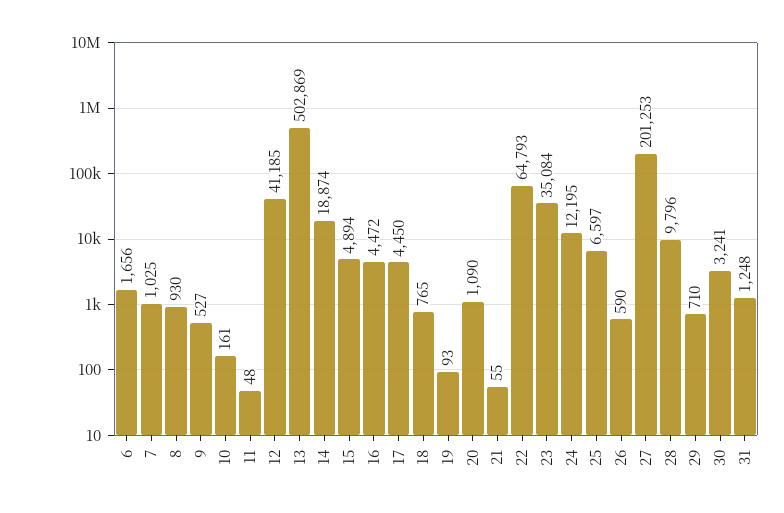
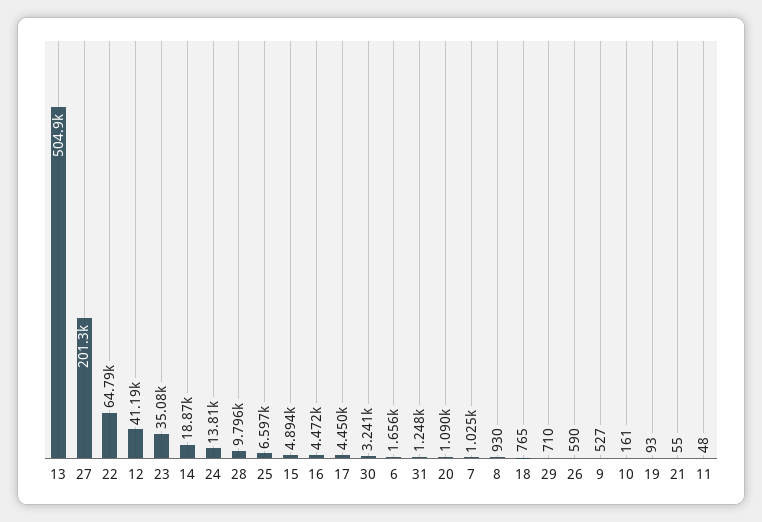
13: 502869 -> 504900
24: 12195 -> 13810

